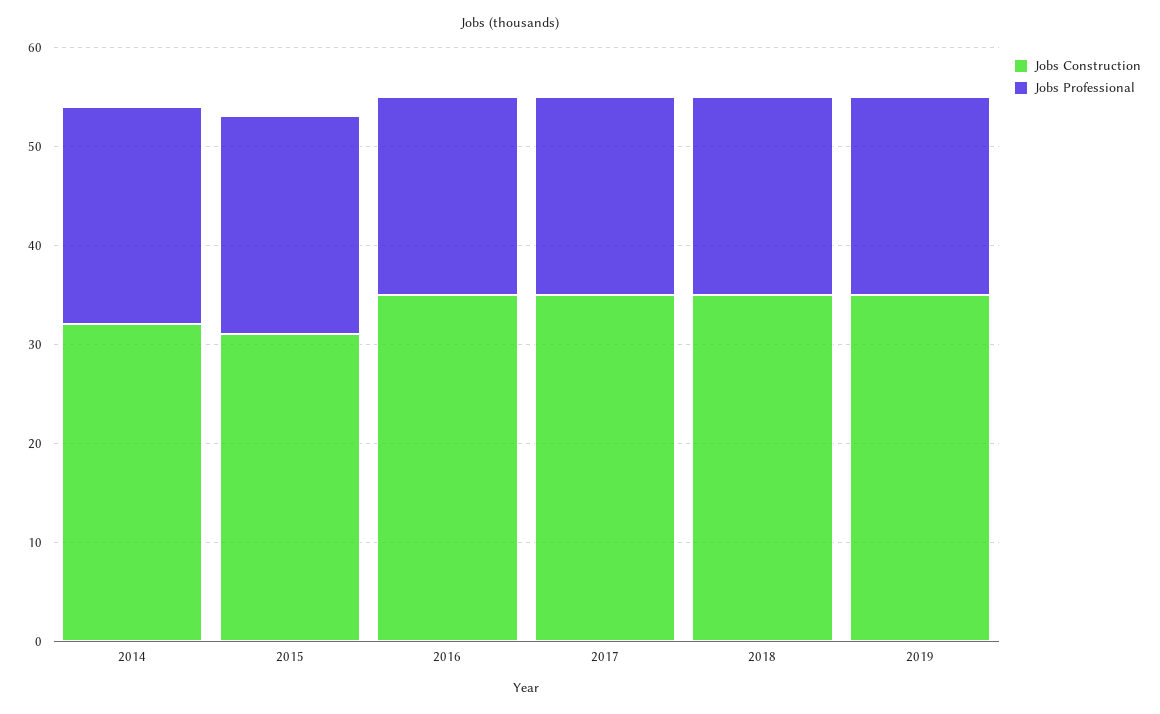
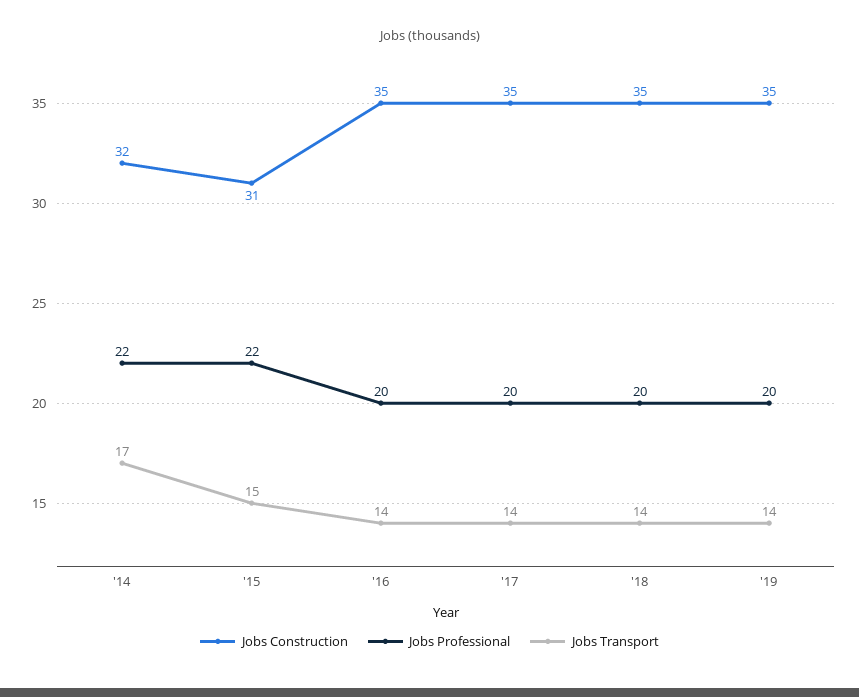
Jobs Transport, 2014: none -> 17
Jobs Transport, 2015: none -> 15
Jobs Transport, 2016: none -> 14
Jobs Transport, 2017: none -> 14
Jobs Transport, 2018: none -> 14
Jobs Transport, 2019: none -> 14

